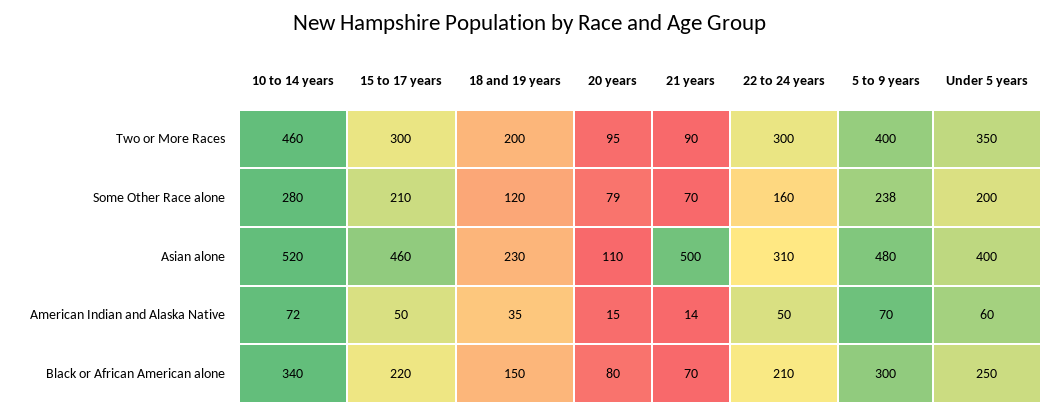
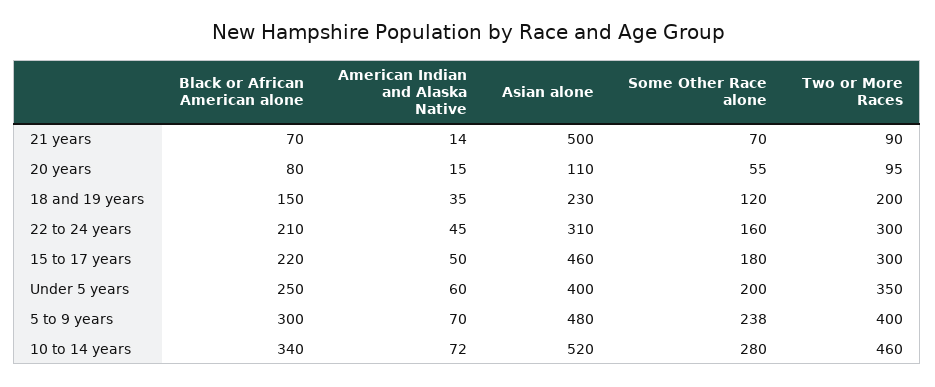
15 to 17 years, Some Other Race alone: 210 -> 180
20 years, Some Other Race alone: 79 -> 55
22 to 24 years, American Indian and Alaska Native: 50 -> 45

